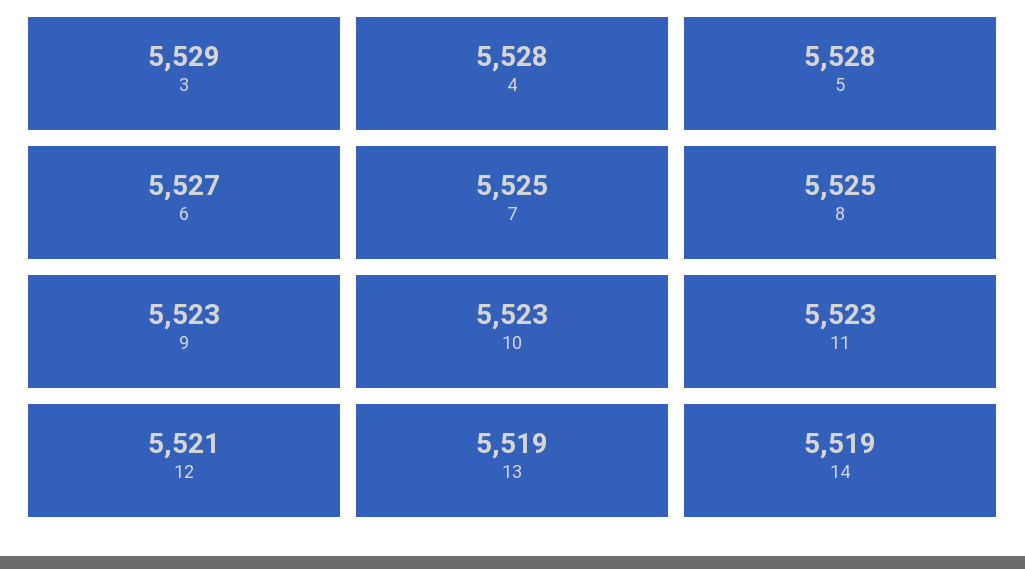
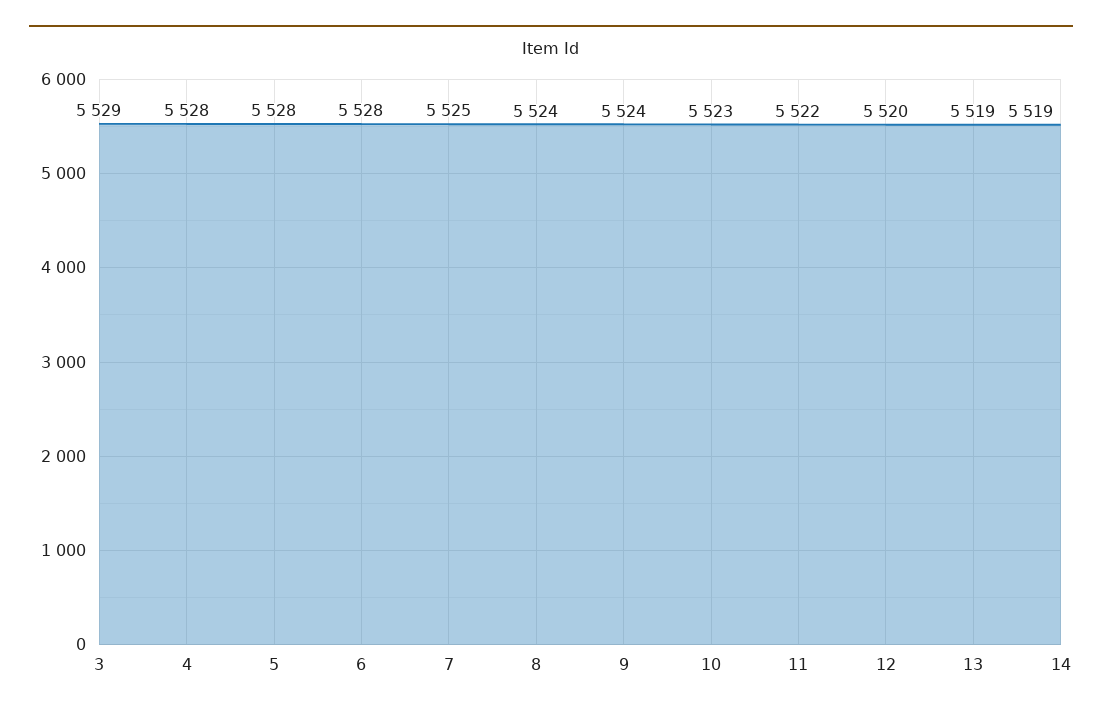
6: 5527 -> 5528
8: 5525 -> 5524
9: 5523 -> 5524
11: 5523 -> 5522
12: 5521 -> 5520

